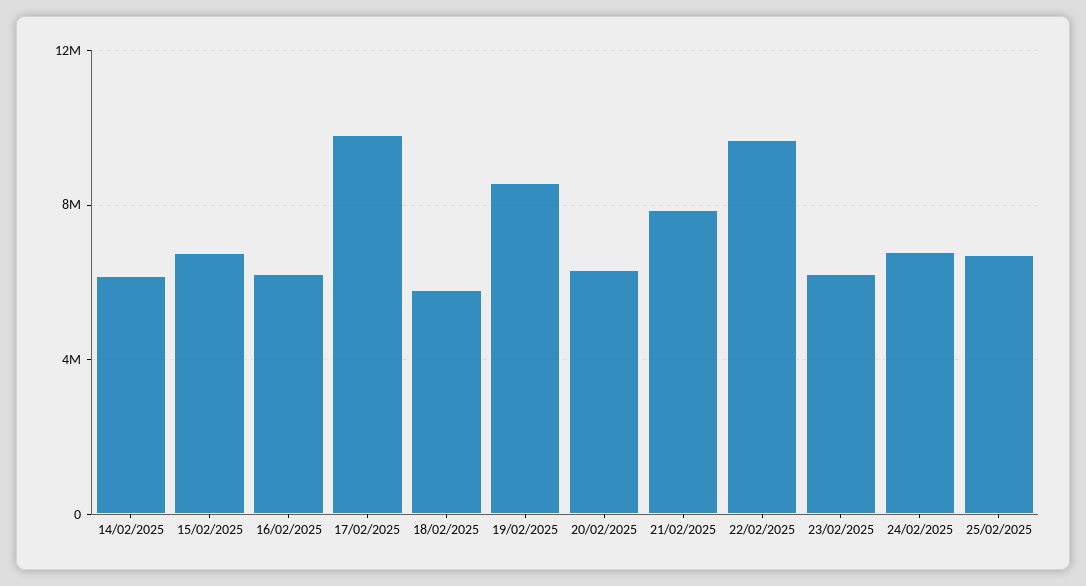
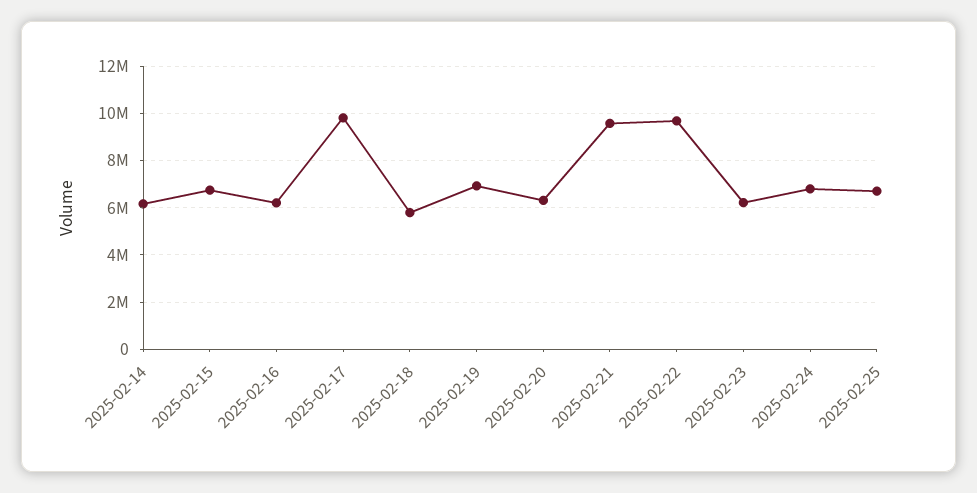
19/02/2025: 8500000 -> 7000000
21/02/2025: 8000000 -> 9500000

